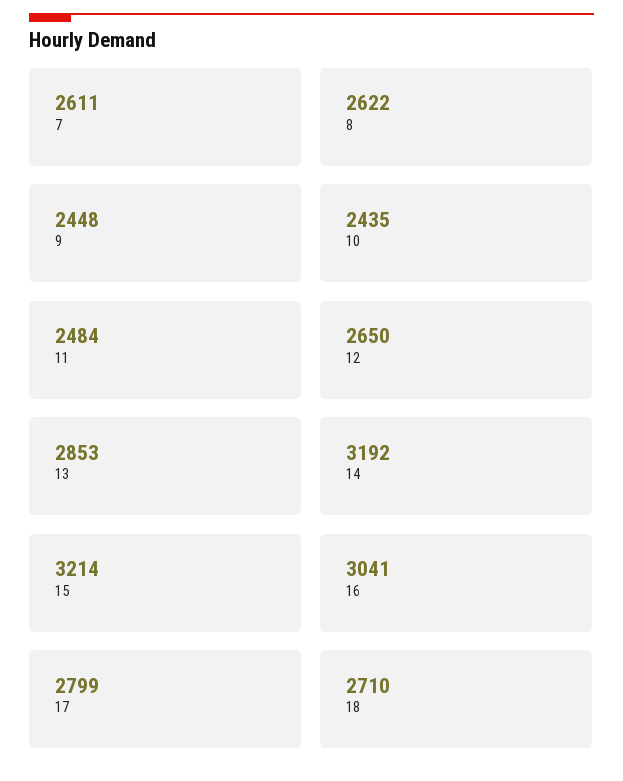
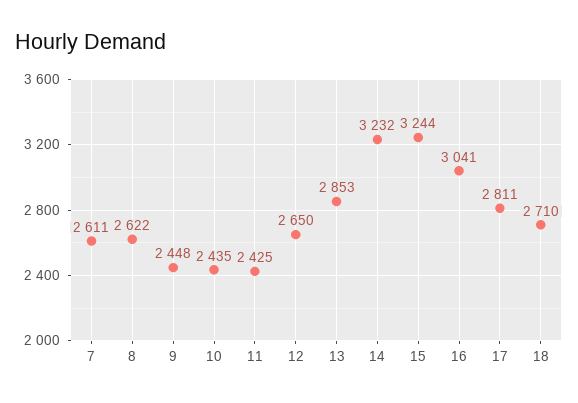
11: 2484 -> 2425
14: 3192 -> 3232
15: 3214 -> 3244
17: 2799 -> 2811

